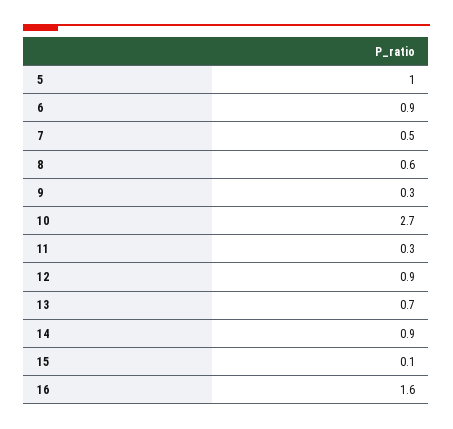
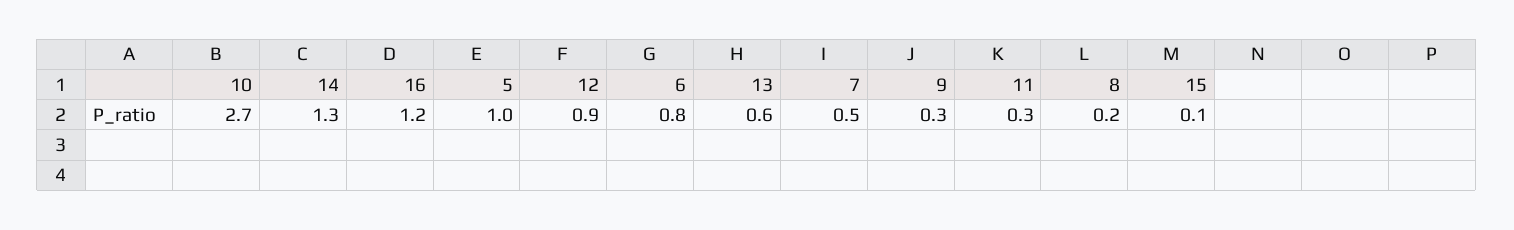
6: 0.9 -> 0.8
8: 0.6 -> 0.2
13: 0.7 -> 0.6
14: 0.9 -> 1.3
16: 1.6 -> 1.2

